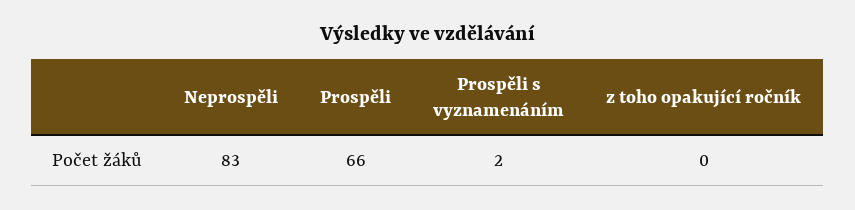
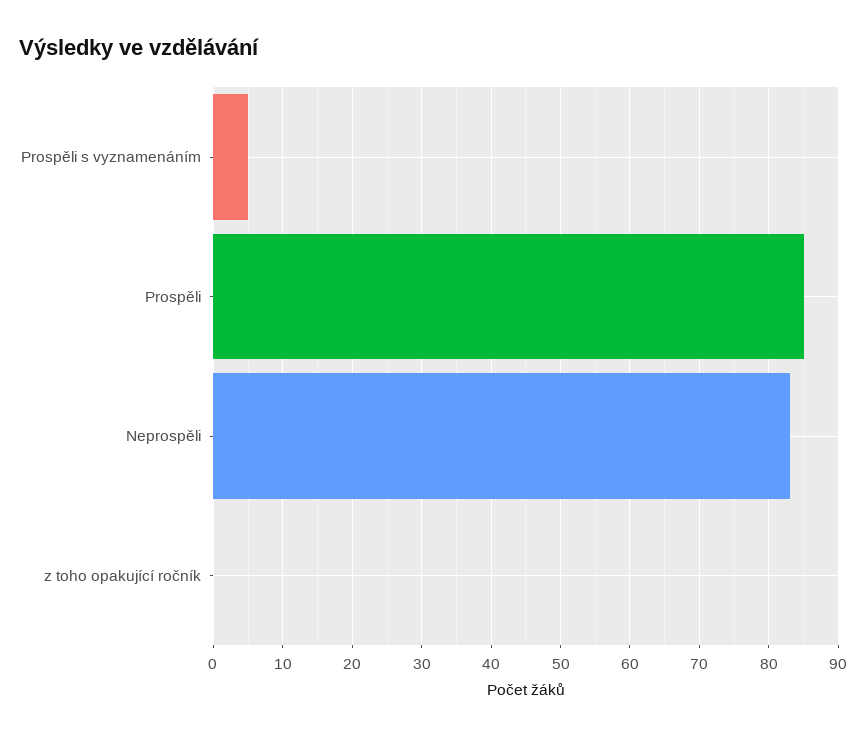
Prospěli: 66 -> 85
Prospěli s vyznamenáním: 2 -> 5

